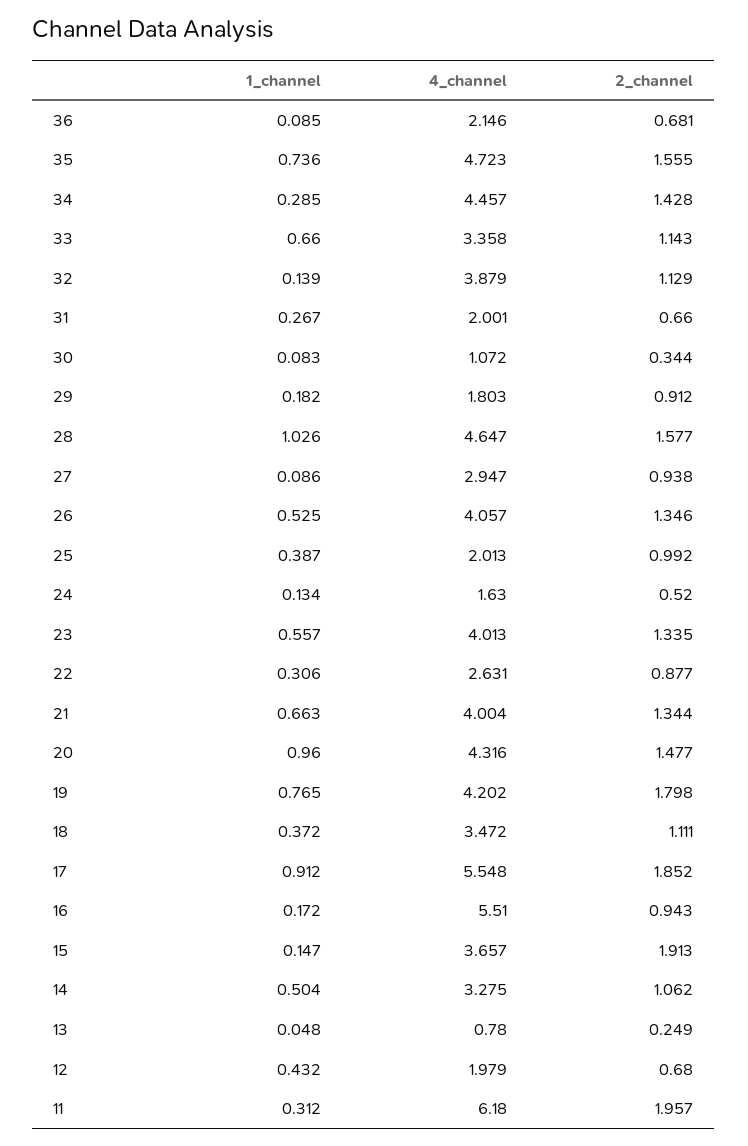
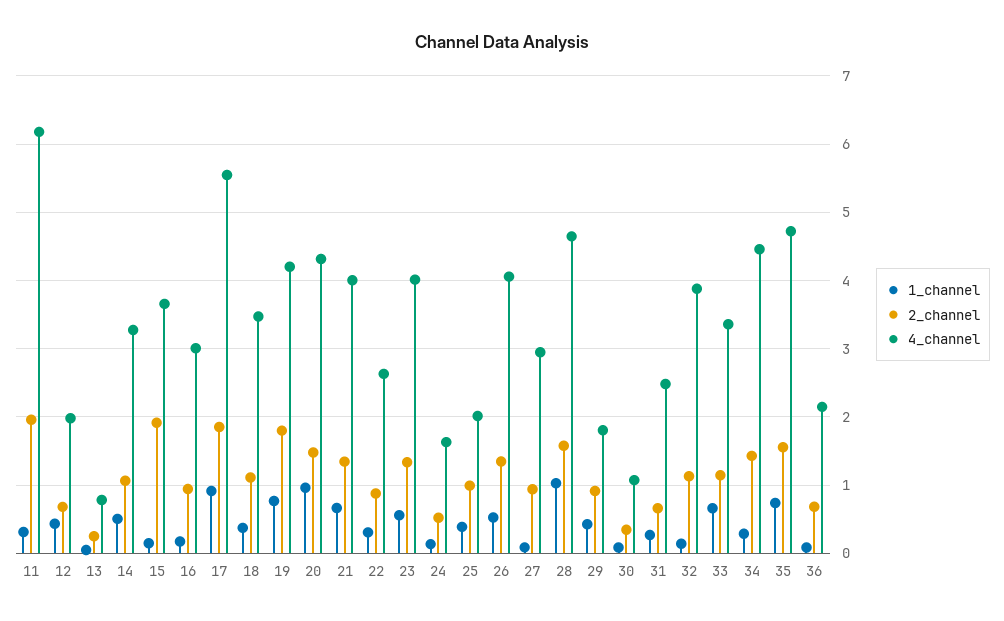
4_channel, 31: 2.001 -> 2.5
1_channel, 29: 0.182 -> 0.4
4_channel, 16: 5.51 -> 3

